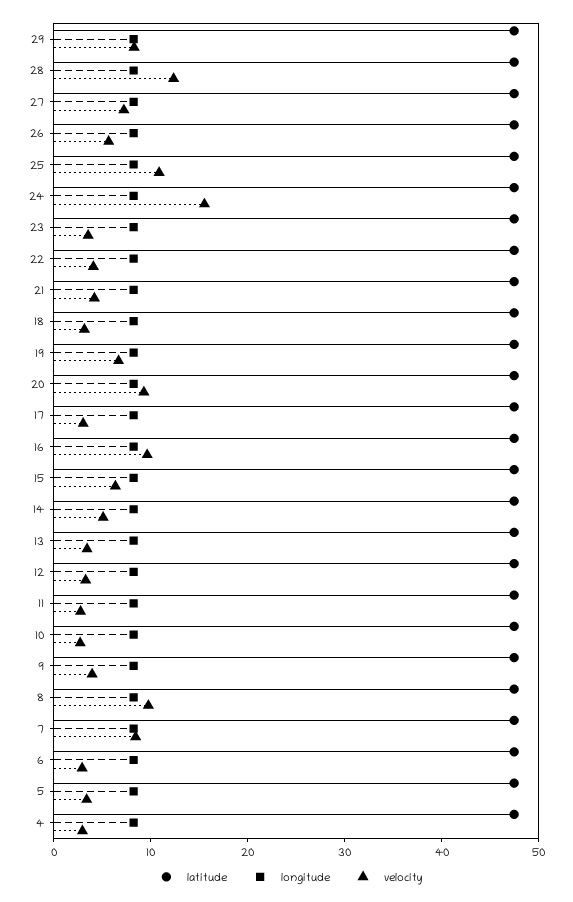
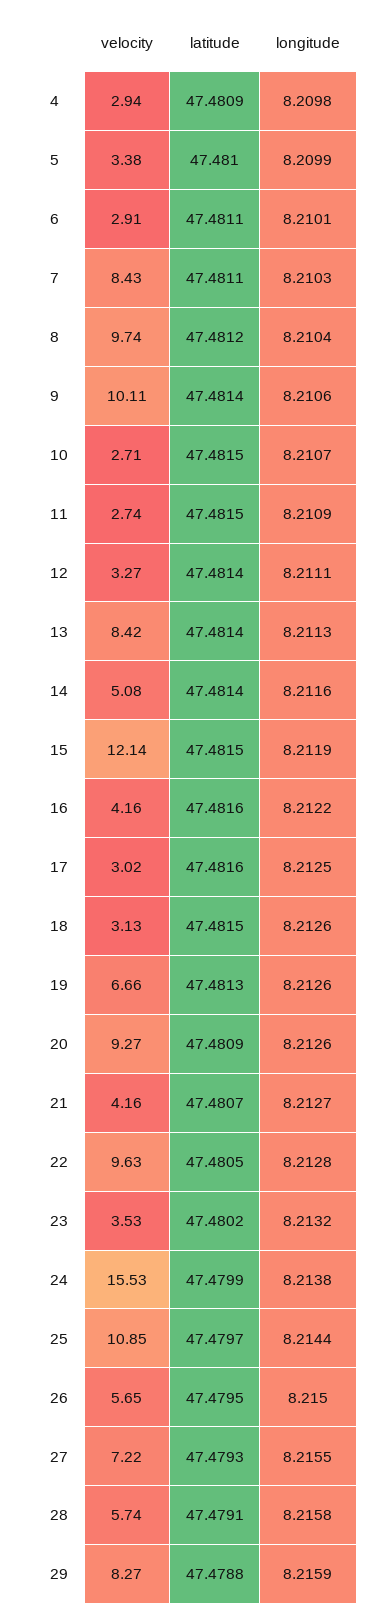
velocity, 28: 12 -> 5.74
velocity, 22: 4 -> 9.63
velocity, 16: 10 -> 4.16
velocity, 15: 6 -> 12.14
velocity, 13: 4 -> 8.42
velocity, 9: 4 -> 10.11

